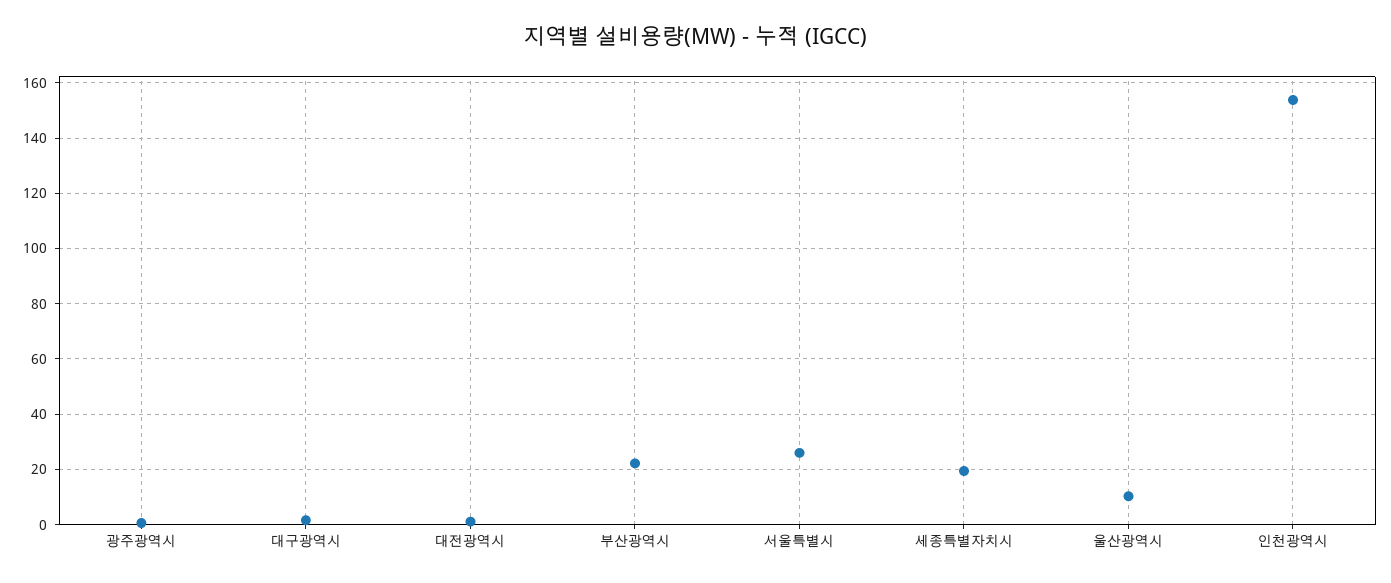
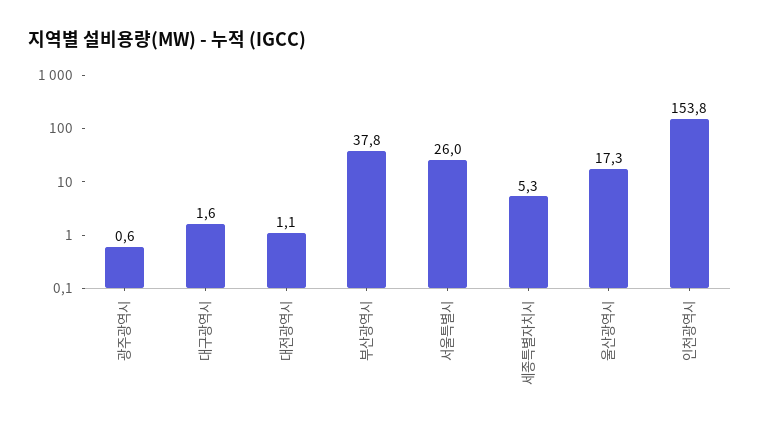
부산광역시: 22.5 -> 37.8
세종특별자치시: 20 -> 5.3
울산광역시: 10 -> 17.3

